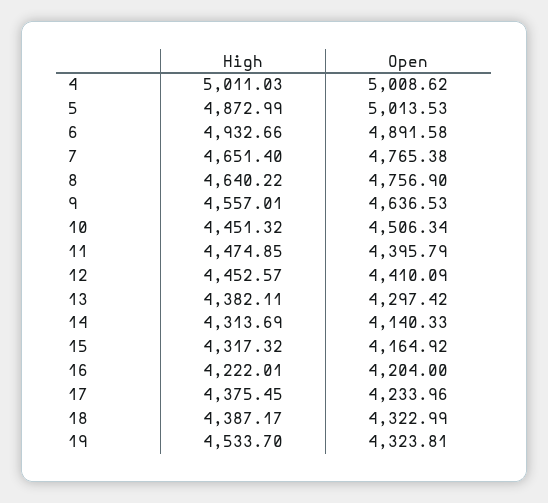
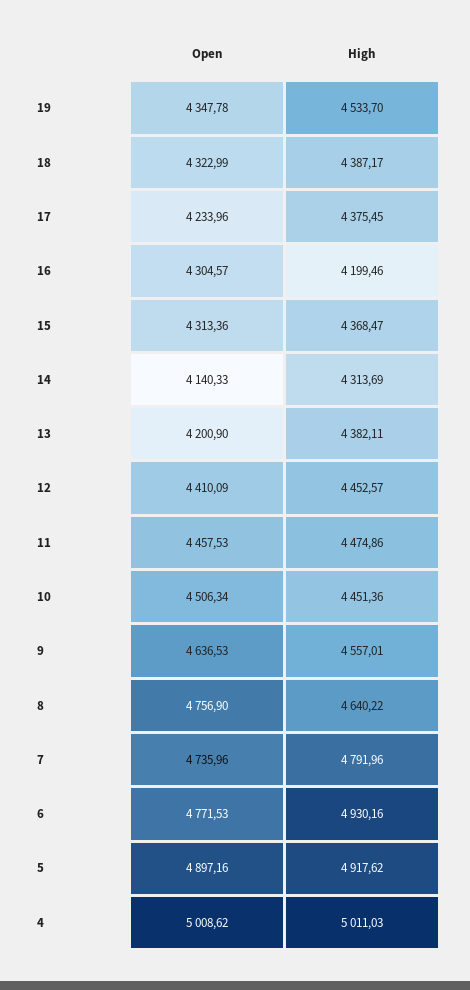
High, 5: 4872.99 -> 4917.62
Open, 5: 5013.53 -> 4897.16
High, 6: 4932.66 -> 4930.16
Open, 6: 4891.58 -> 4771.53
High, 7: 4651.4 -> 4791.96
Open, 7: 4765.38 -> 4735.96
High, 10: 4451.32 -> 4451.36
High, 11: 4474.85 -> 4474.86
Open, 11: 4395.79 -> 4457.53
Open, 13: 4297.42 -> 4200.9
High, 15: 4317.32 -> 4368.47
Open, 15: 4164.92 -> 4313.36
High, 16: 4222.01 -> 4199.46
Open, 16: 4204 -> 4304.57
Open, 19: 4323.81 -> 4347.78

